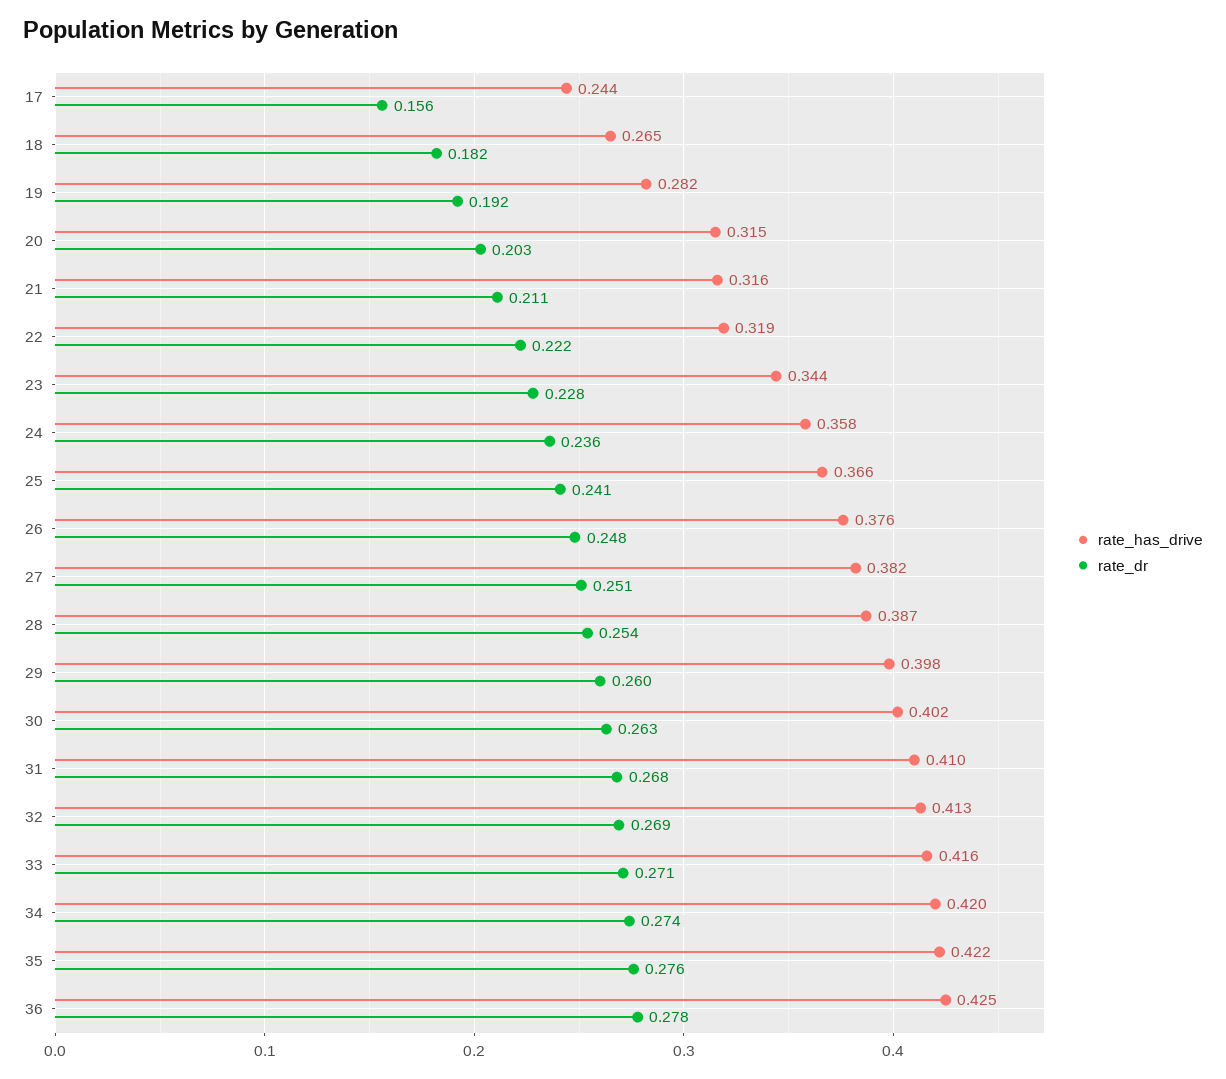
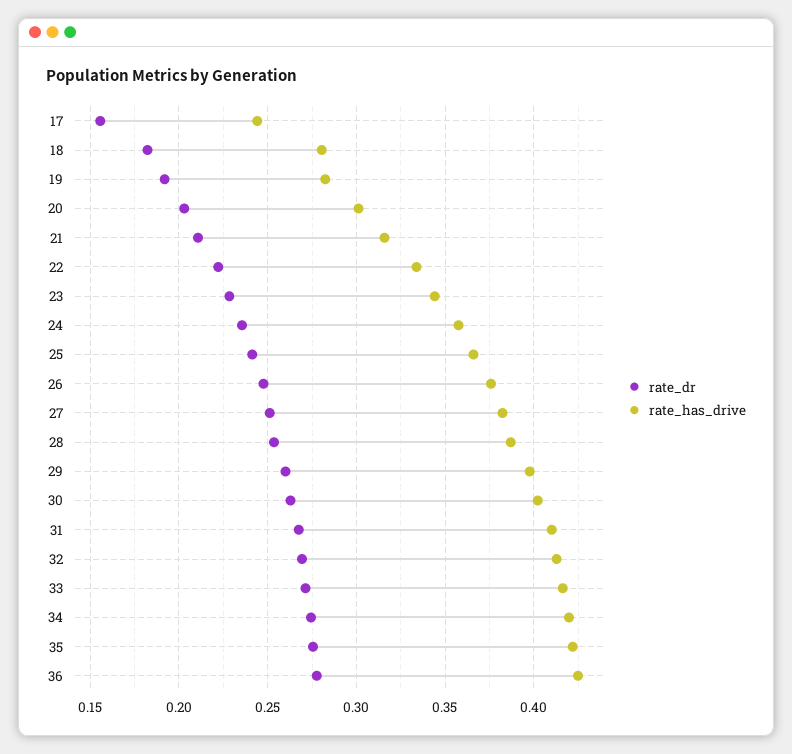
rate_has_drive, 18: 0.265 -> 0.28
rate_has_drive, 20: 0.315 -> 0.3
rate_has_drive, 22: 0.319 -> 0.335

